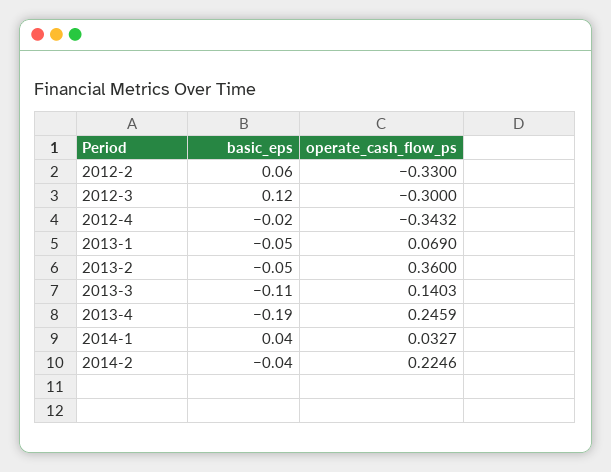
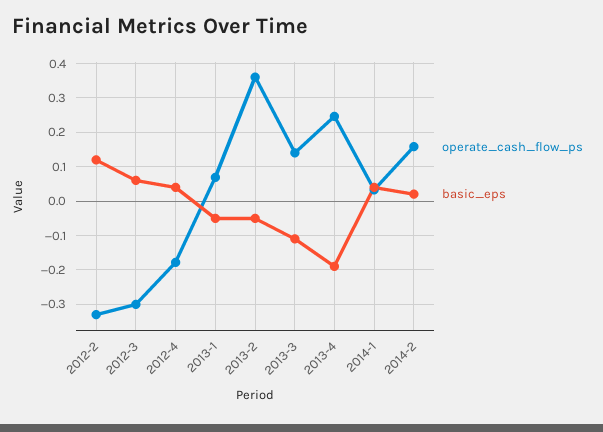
basic_eps, 2012-2: 0.06 -> 0.12
basic_eps, 2012-3: 0.12 -> 0.06
basic_eps, 2012-4: -0.02 -> 0.04
operate_cash_flow_ps, 2012-4: -0.3432 -> -0.18
basic_eps, 2014-2: -0.04 -> 0.02
operate_cash_flow_ps, 2014-2: 0.2246 -> 0.16

